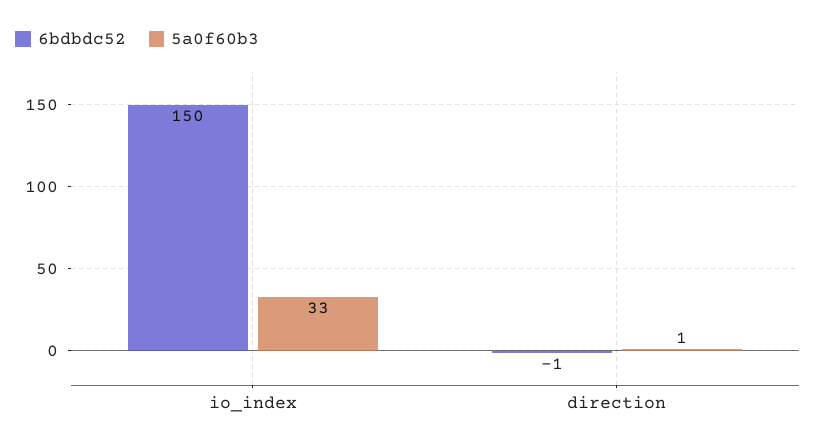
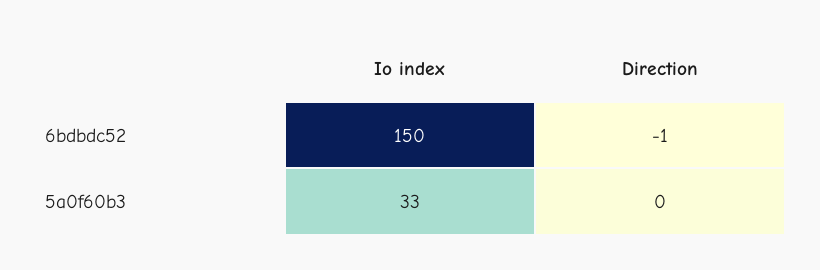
5a0f60b3, direction: 1 -> 0

